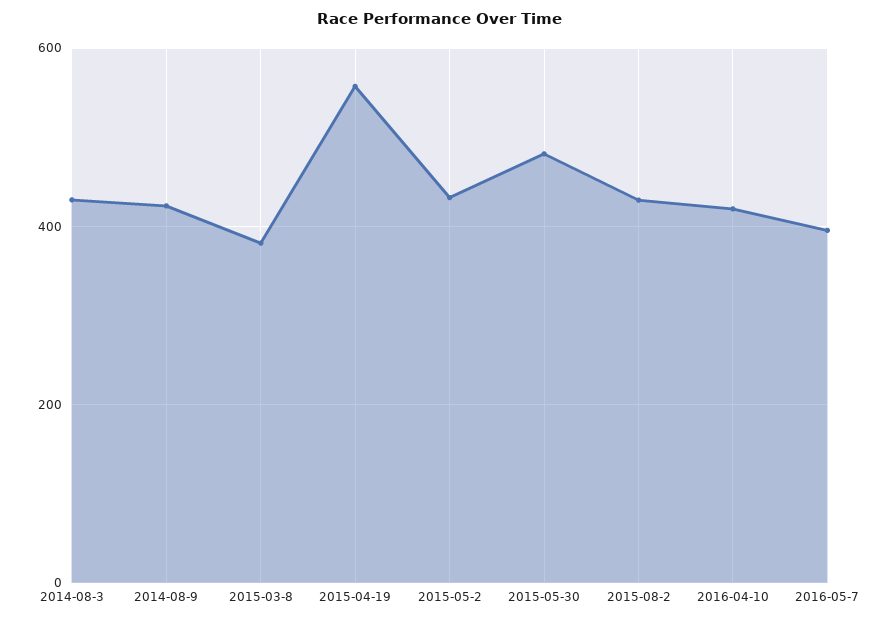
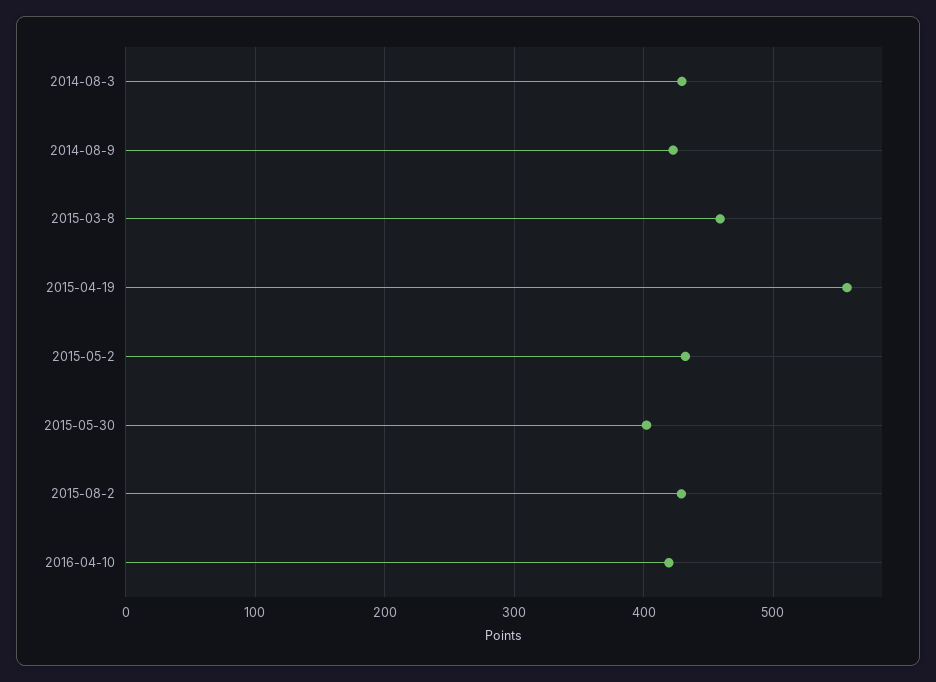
2015-03-8: 380 -> 460
2015-05-30: 480 -> 400
2016-05-7: 400 -> none

